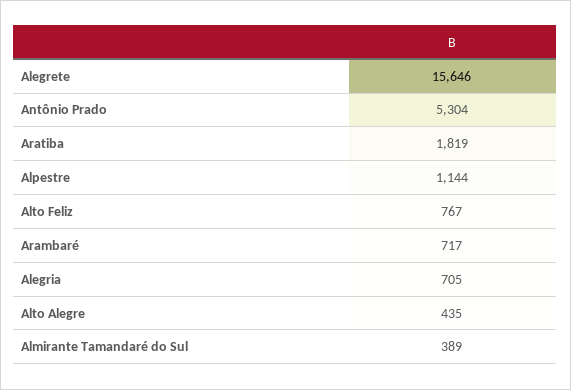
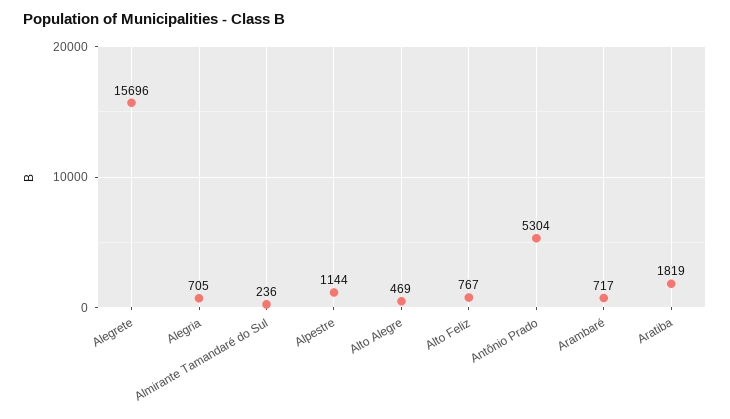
Alegrete: 15646 -> 15696
Alto Alegre: 435 -> 469
Almirante Tamandaré do Sul: 389 -> 236

